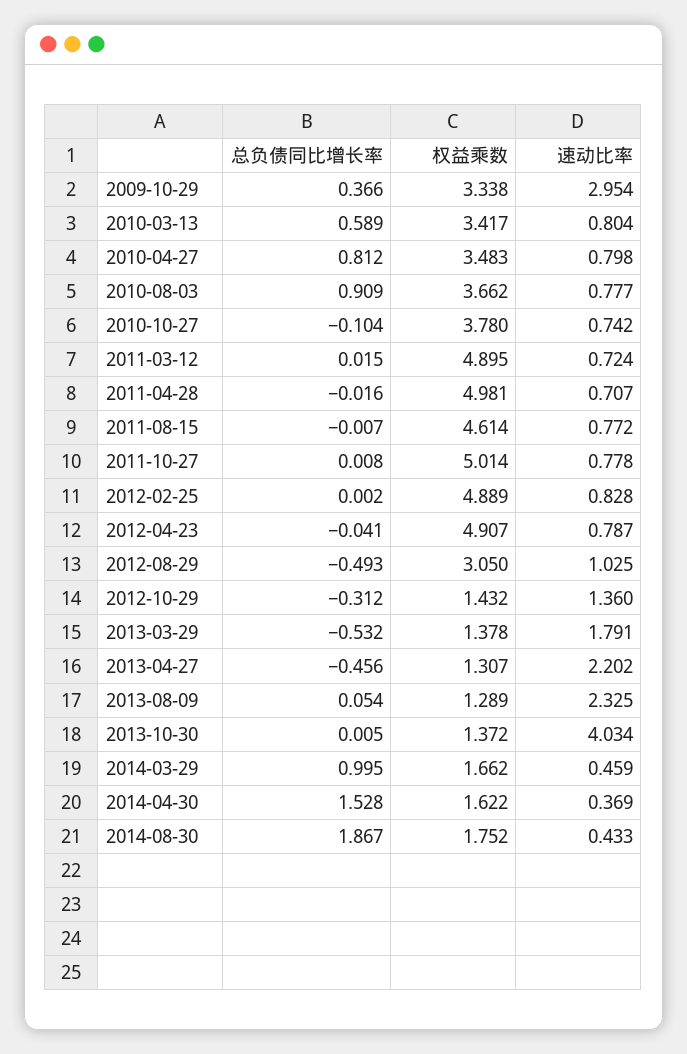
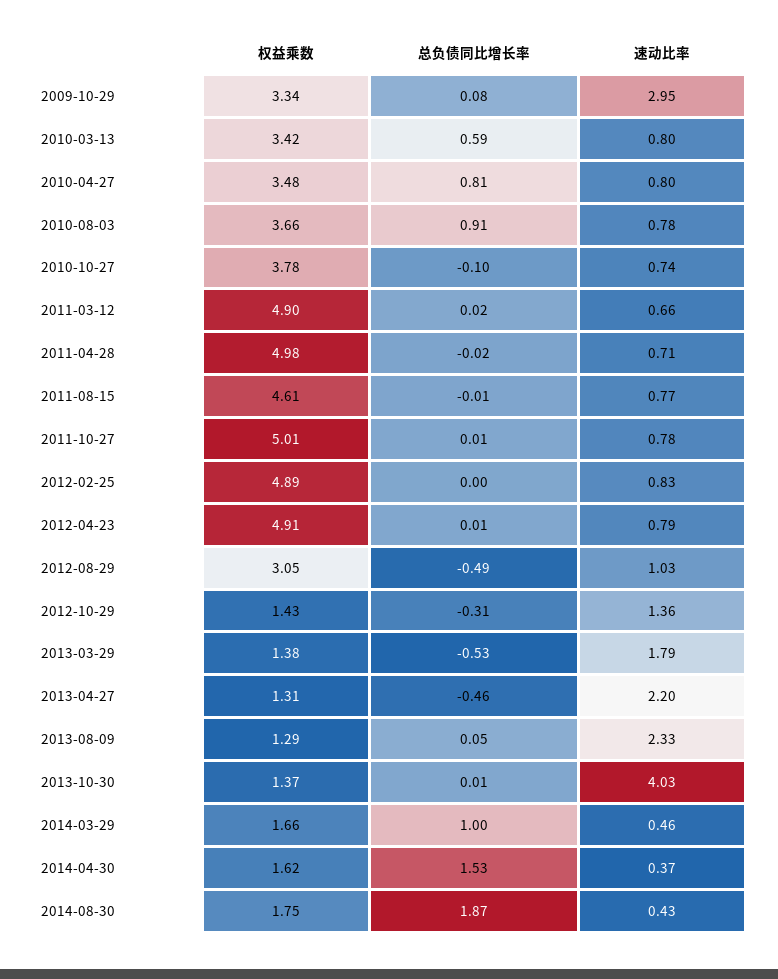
总负债同比增长率, 2009-10-29: 0.366 -> 0.08
速动比率, 2011-03-12: 0.724 -> 0.66
总负债同比增长率, 2012-04-23: -0.041 -> 0.01

